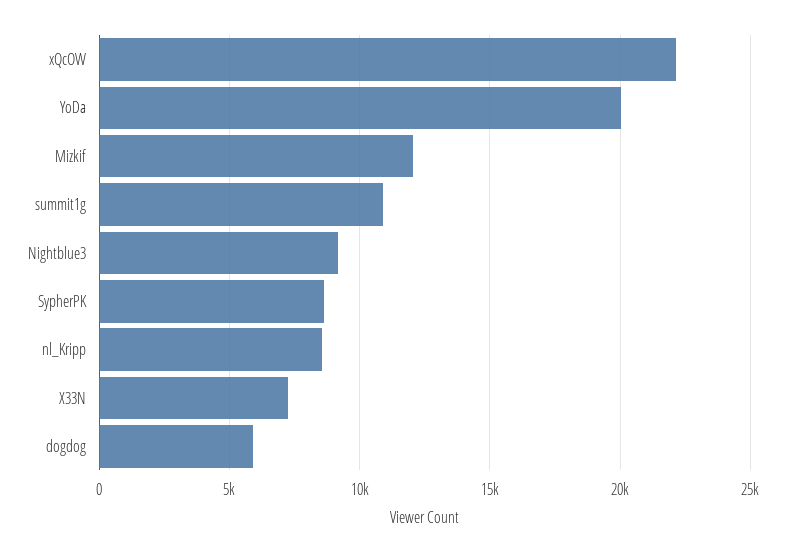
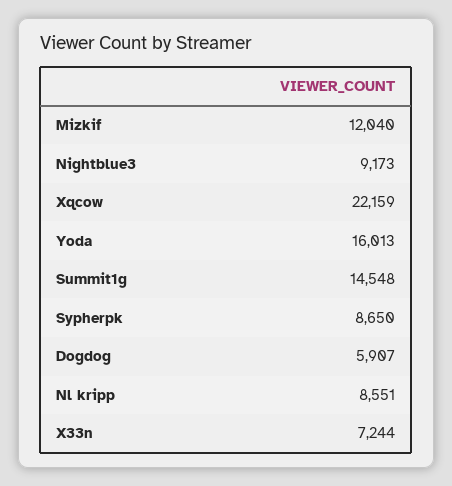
YoDa: 20000 -> 16013
summit1g: 11000 -> 14548

